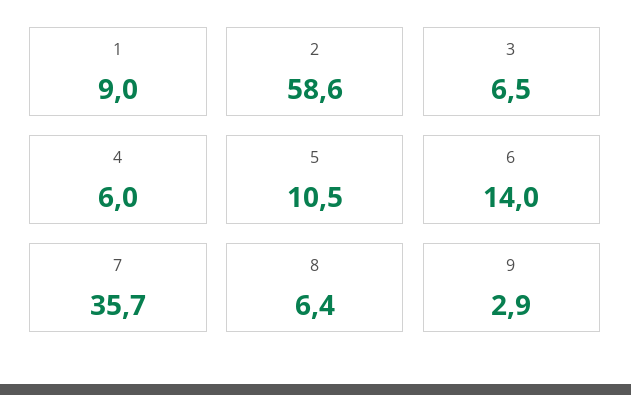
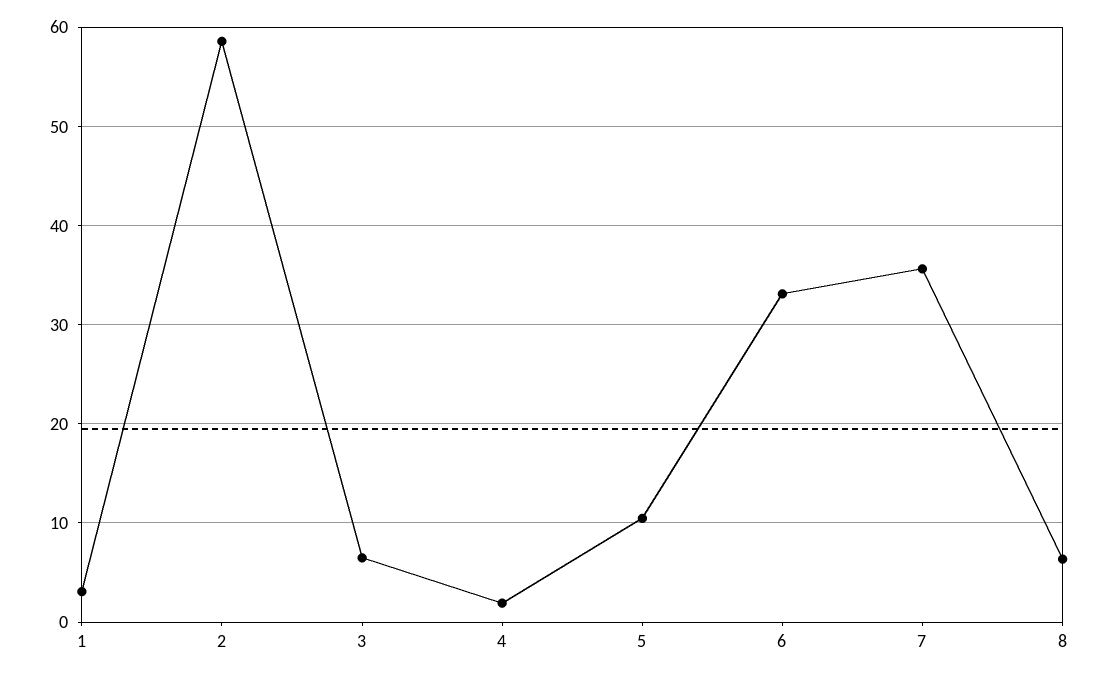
1: 9 -> 3
4: 6 -> 2
6: 14 -> 33
9: 2.9 -> none

